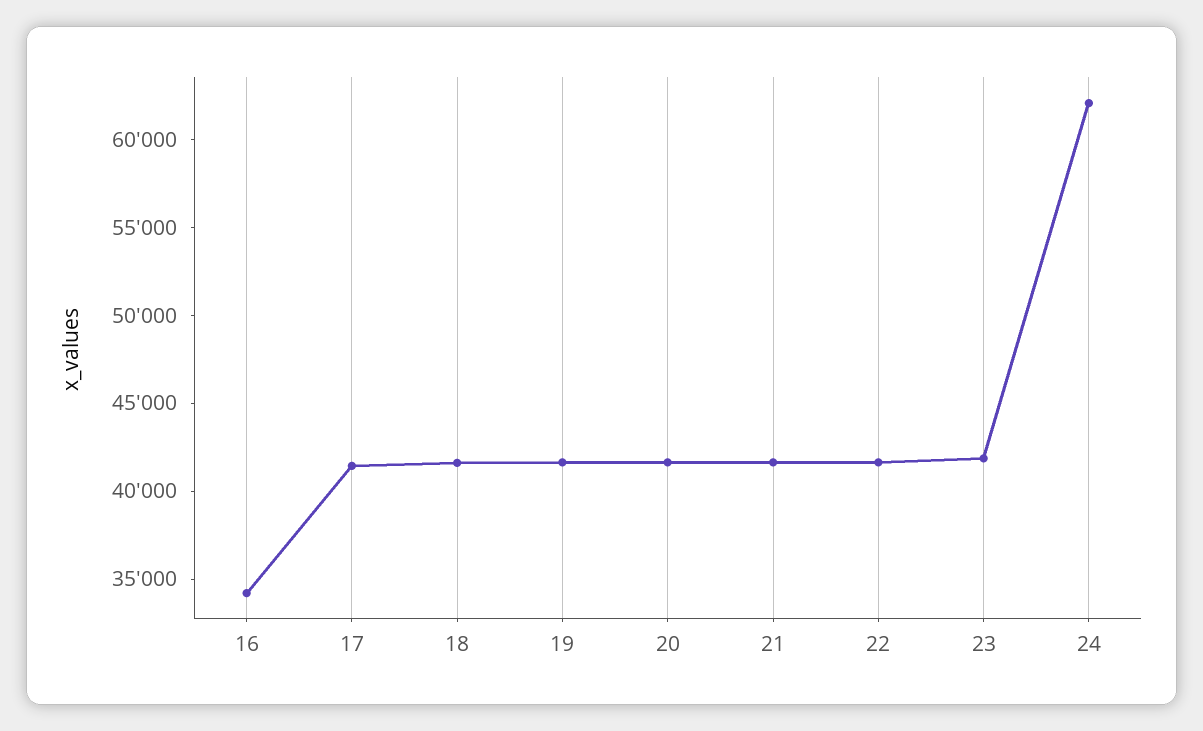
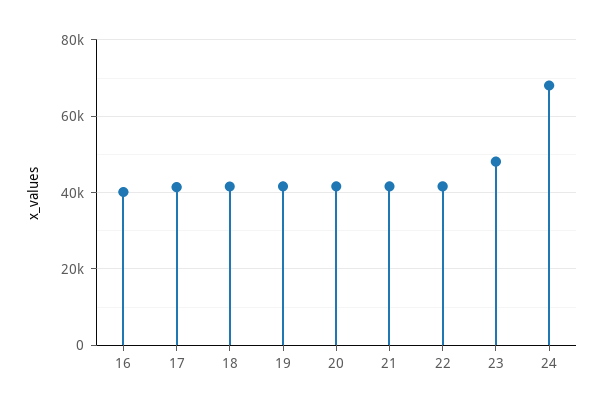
16: 34000 -> 40000
23: 42000 -> 48000
24: 62000 -> 68000

